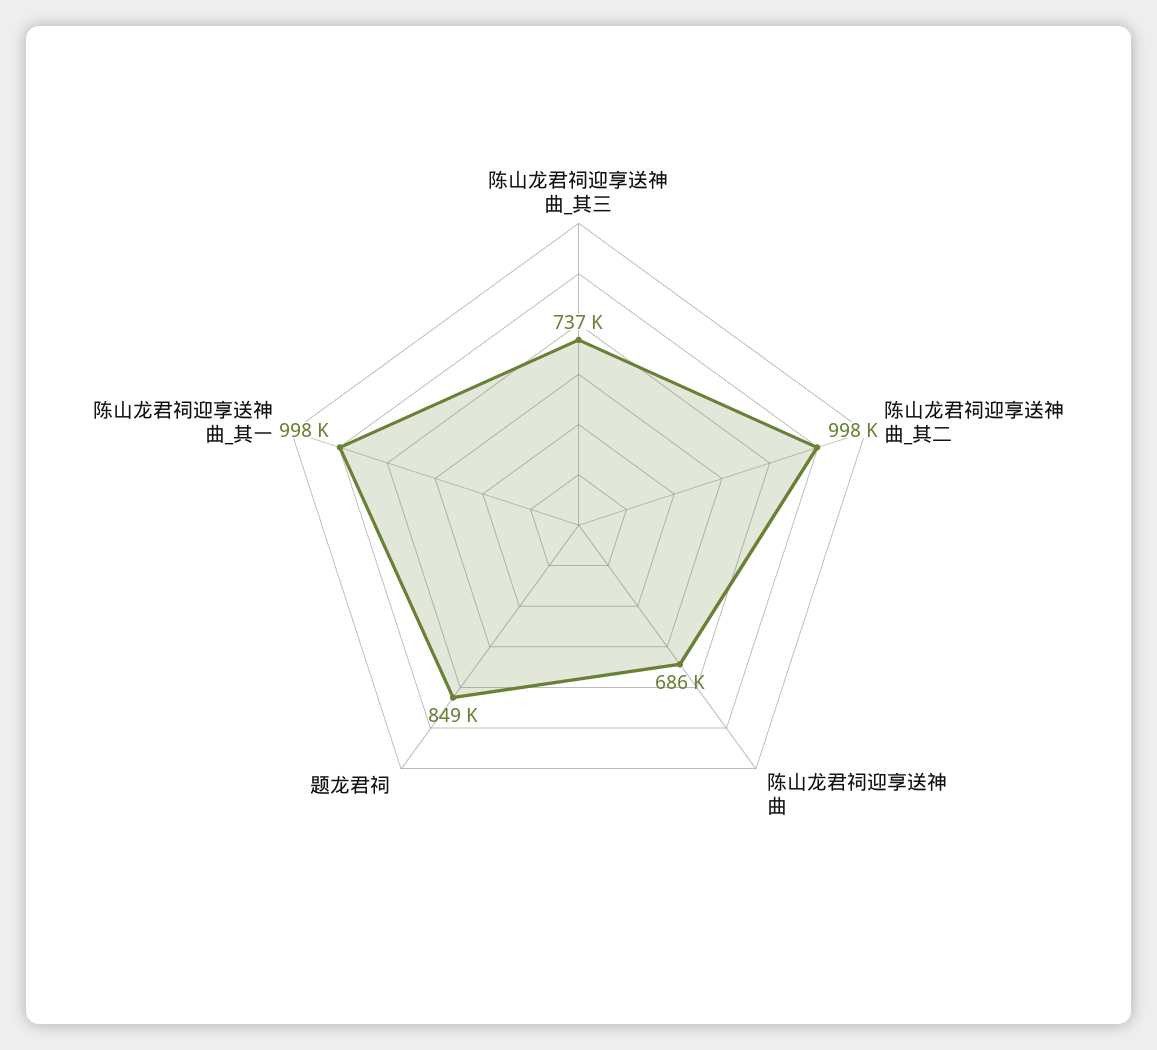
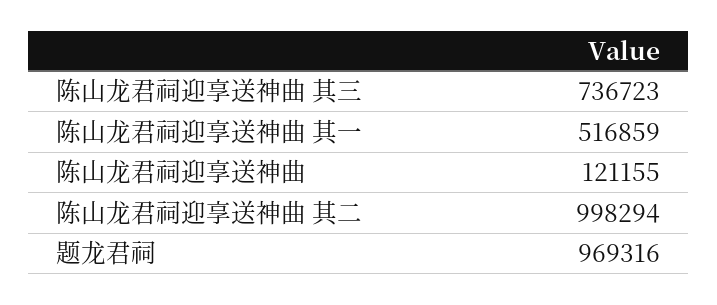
陈山龙君祠迎享送神曲: 686000 -> 121155
题龙君祠: 849000 -> 969316
陈山龙君祠迎享送神曲_其一: 998000 -> 516859

